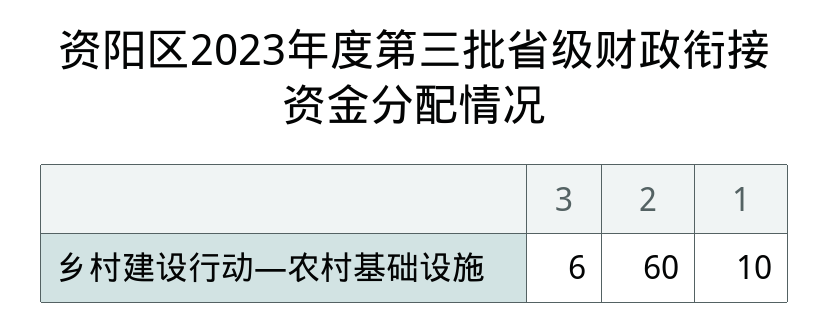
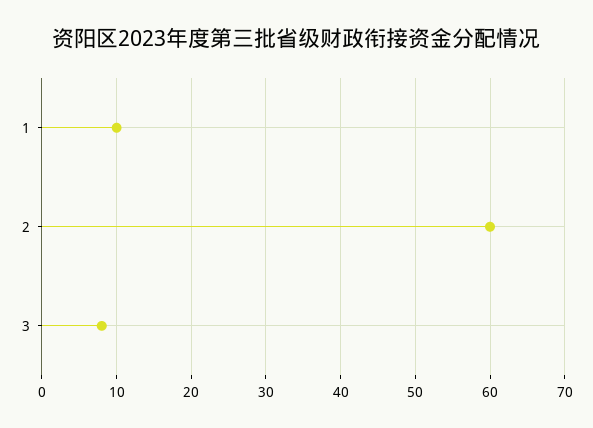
3: 6 -> 8

